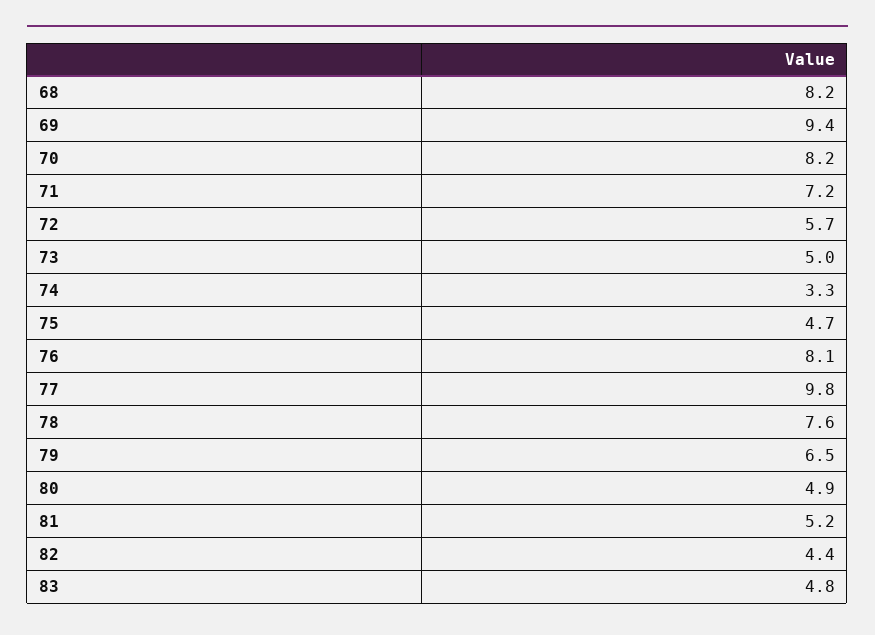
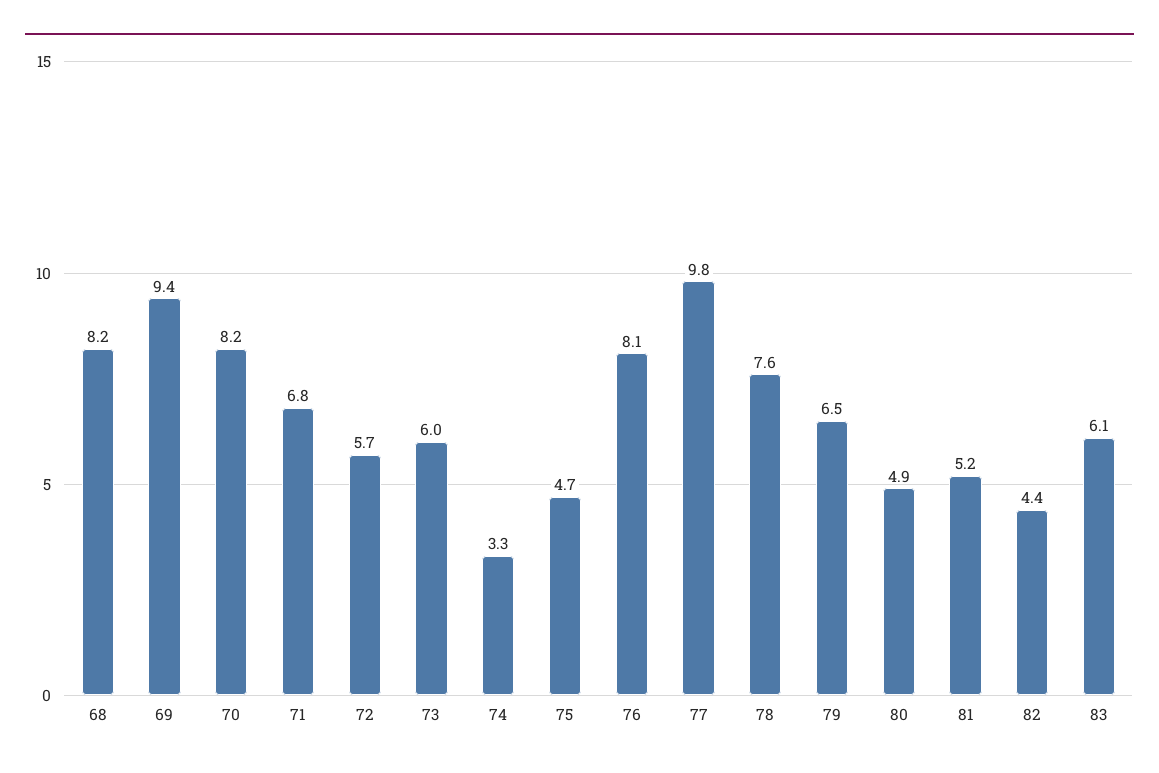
71: 7.2 -> 6.8
73: 5 -> 6
83: 4.8 -> 6.1

